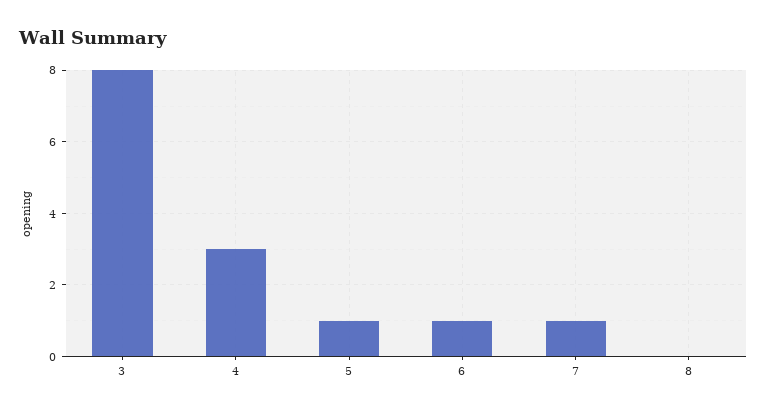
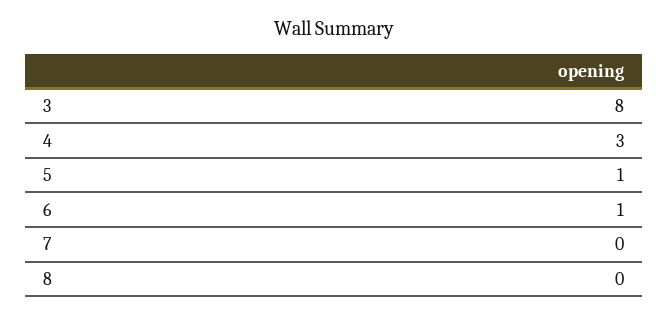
7: 1 -> 0

